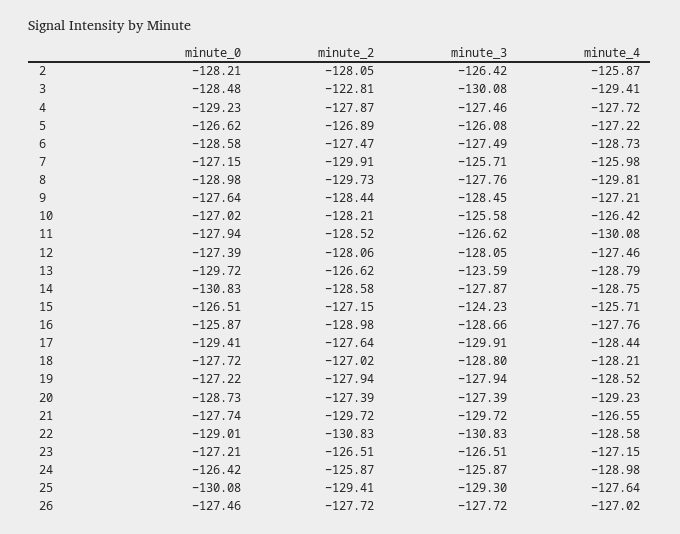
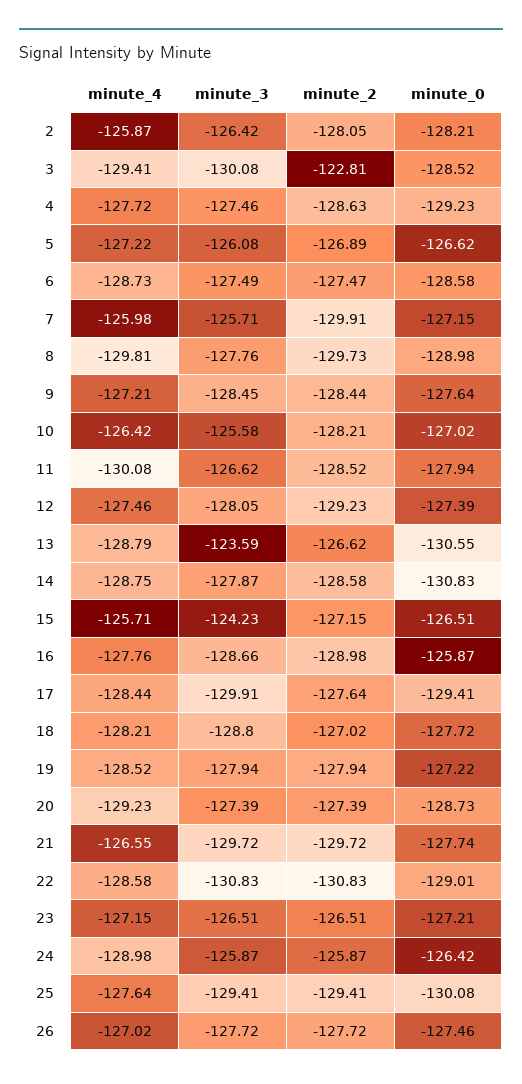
minute_0, 3: -128.48 -> -128.52
minute_2, 4: -127.87 -> -128.63
minute_2, 12: -128.06 -> -129.23
minute_0, 13: -129.72 -> -130.55
minute_3, 25: -129.3 -> -129.41

